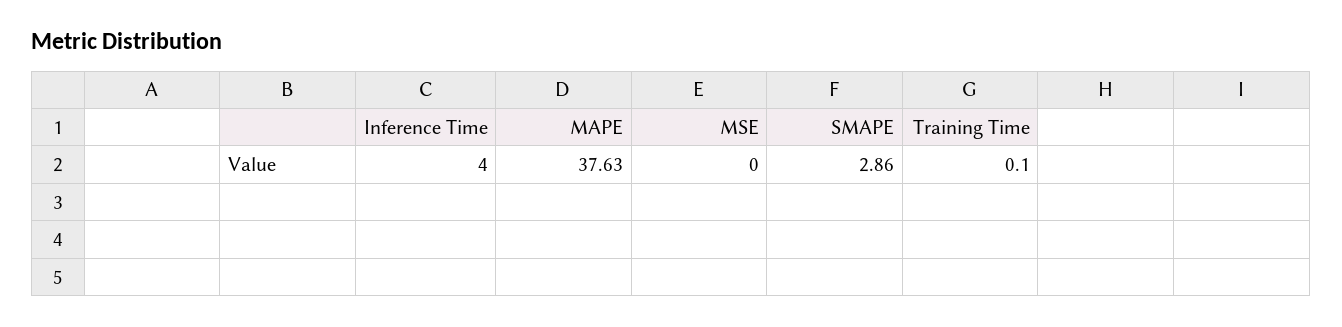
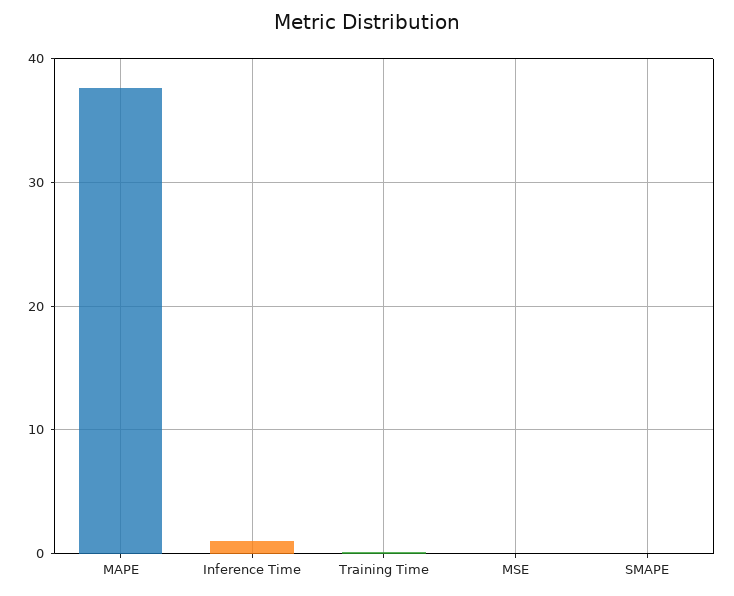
Inference Time: 4 -> 1
SMAPE: 2.86 -> 0

